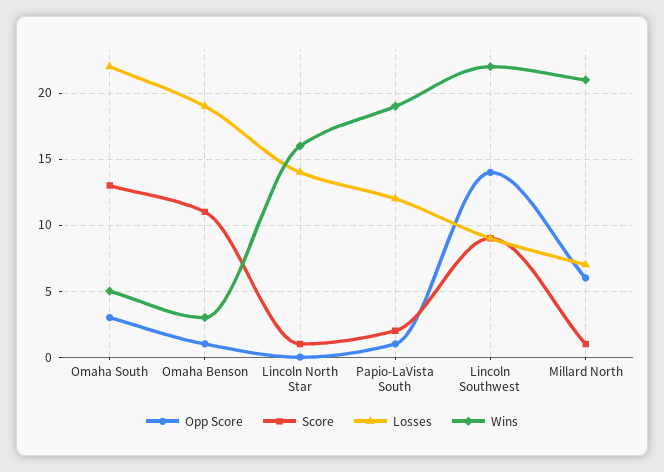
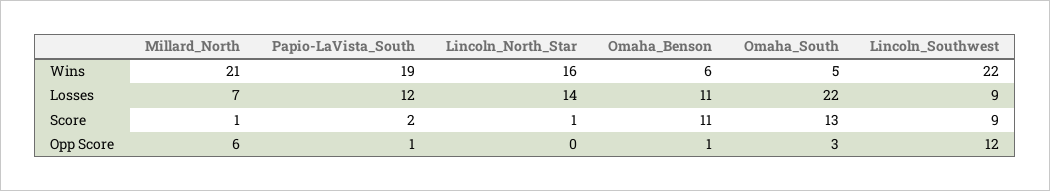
Losses, Omaha Benson: 19 -> 11
Wins, Omaha Benson: 3 -> 6
Opp Score, Lincoln Southwest: 14 -> 12

